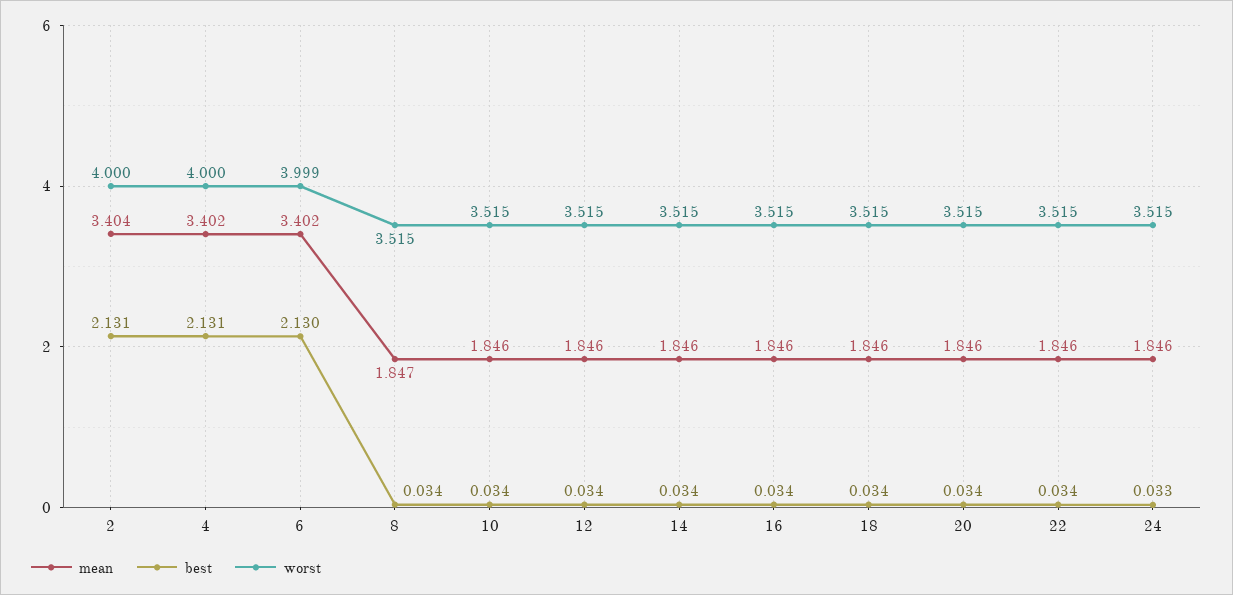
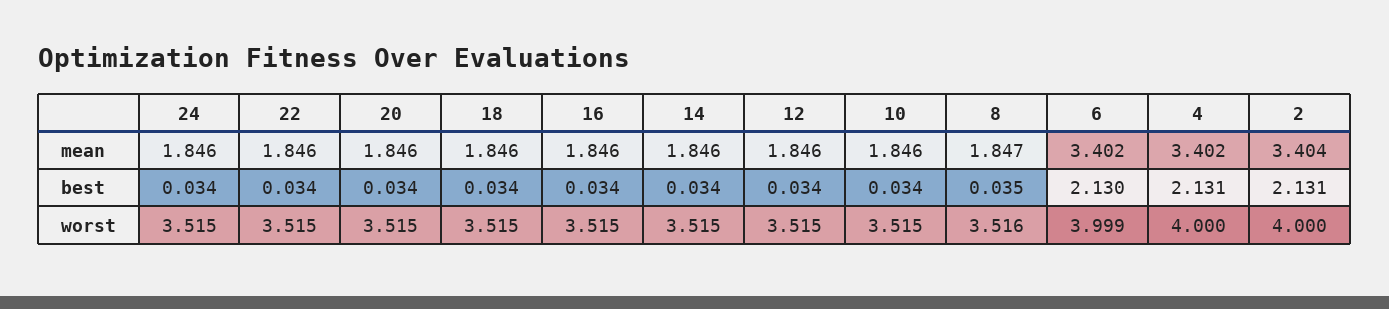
best, 8: 0.034 -> 0.035
worst, 8: 3.515 -> 3.516
best, 24: 0.033 -> 0.034

